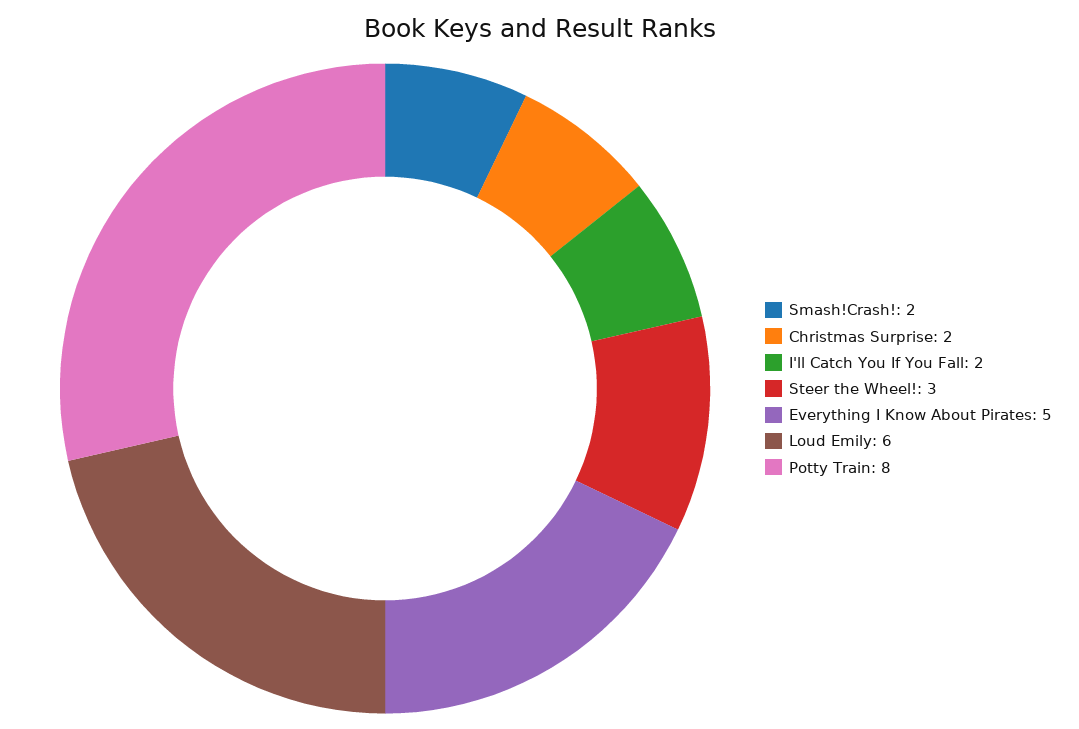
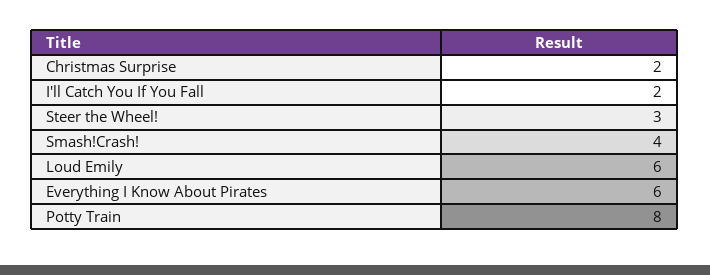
Smash!Crash!: 2 -> 4
Everything I Know About Pirates: 5 -> 6

